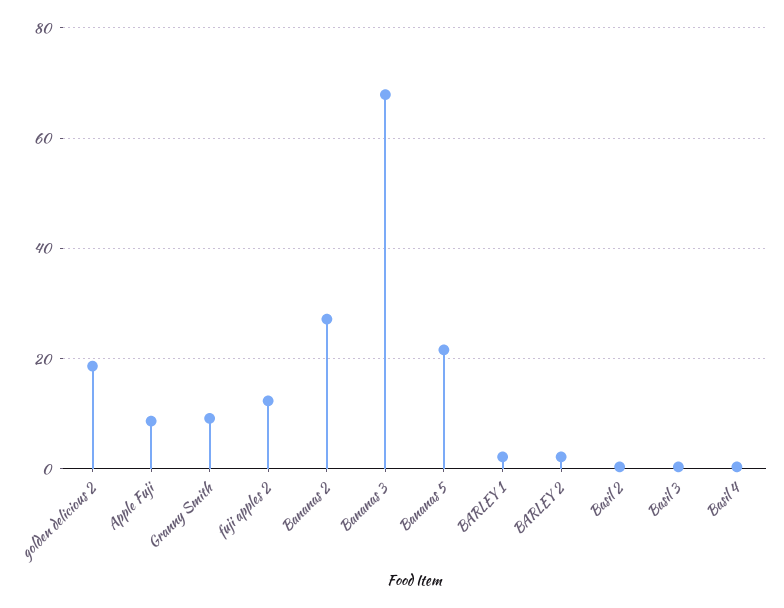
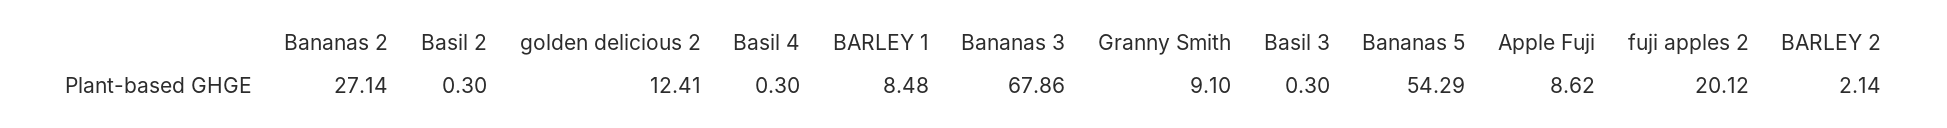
golden delicious 2: 18 -> 12.41
fuji apples 2: 12 -> 20.12
Bananas 5: 22 -> 54.29
BARLEY 1: 2 -> 8.48

